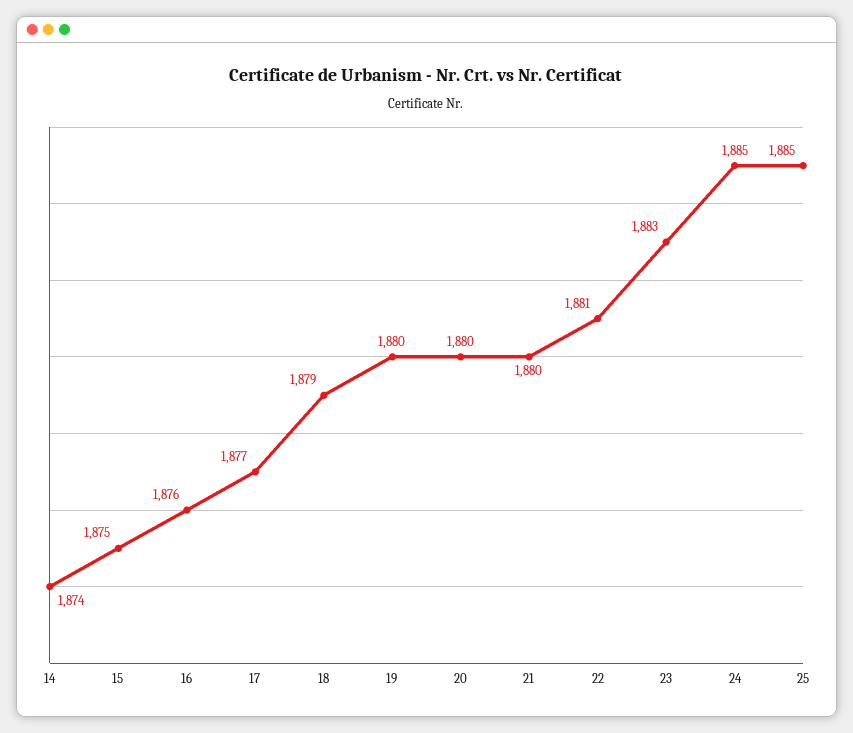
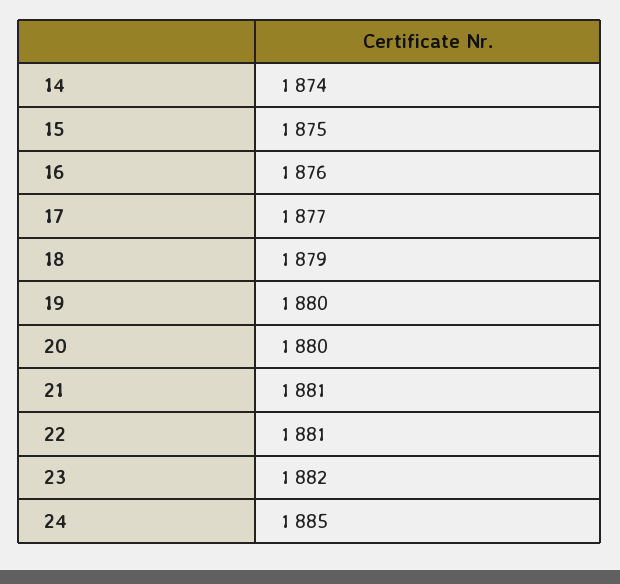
21: 1880 -> 1881
23: 1883 -> 1882
25: 1885 -> none

